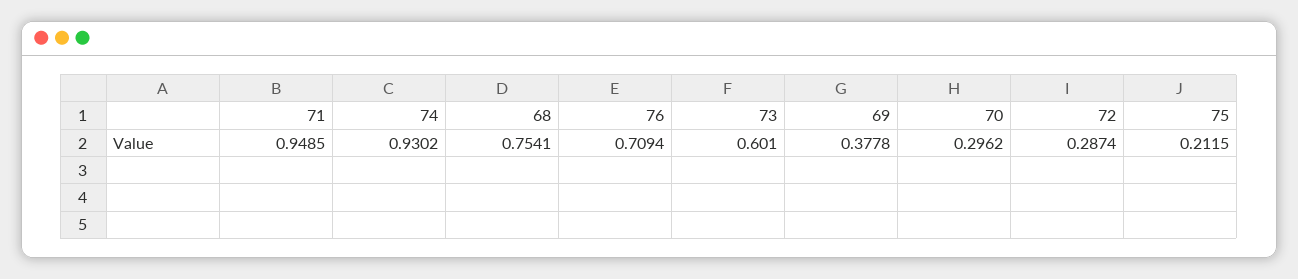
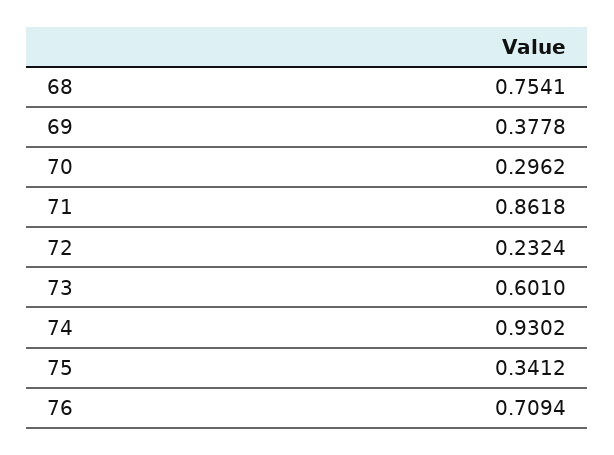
71: 0.9485 -> 0.8618
72: 0.2874 -> 0.2324
75: 0.2115 -> 0.3412

